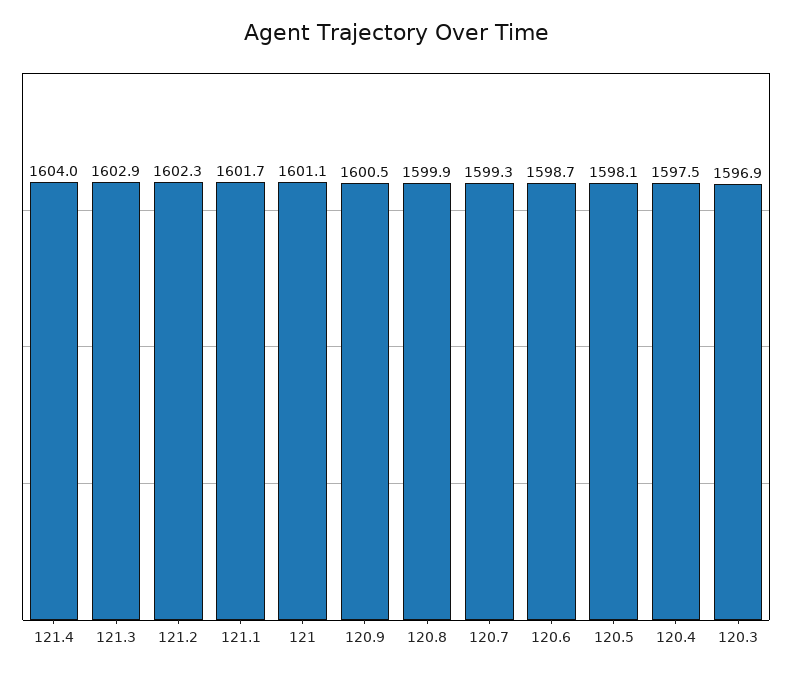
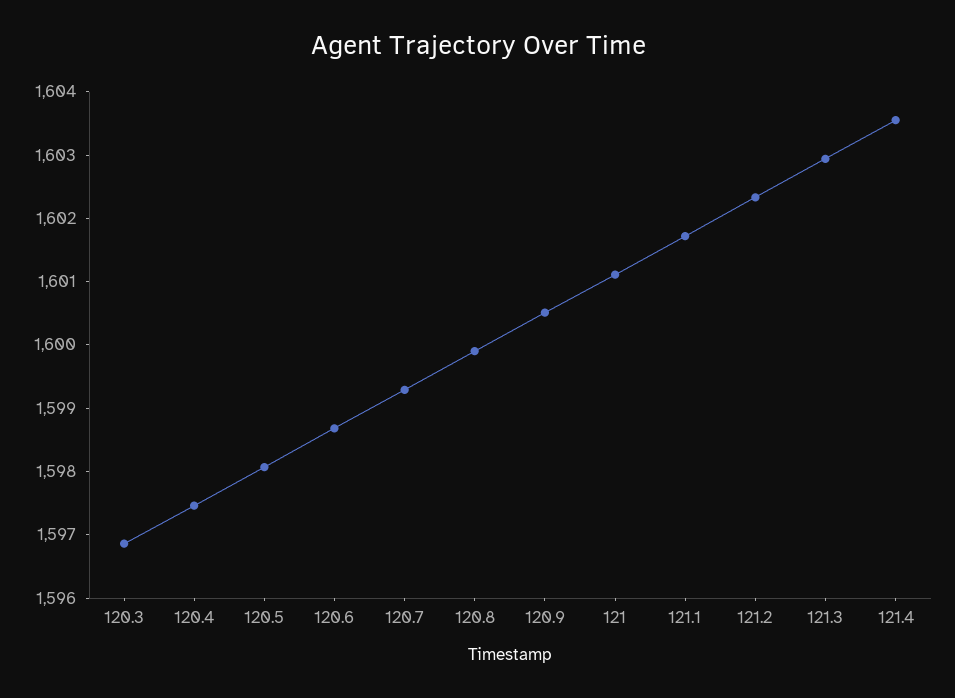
121.4: 1604 -> 1603.6

